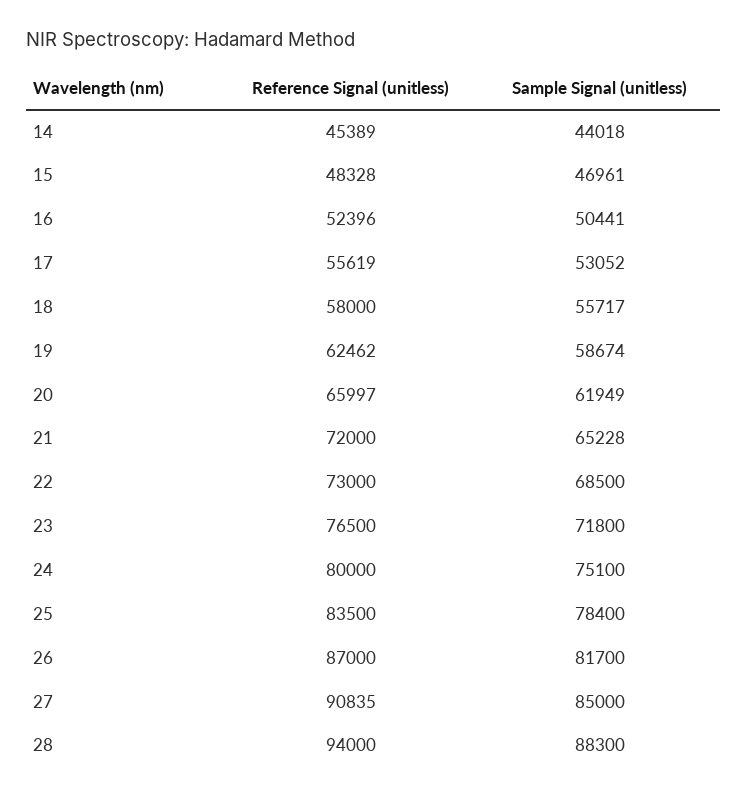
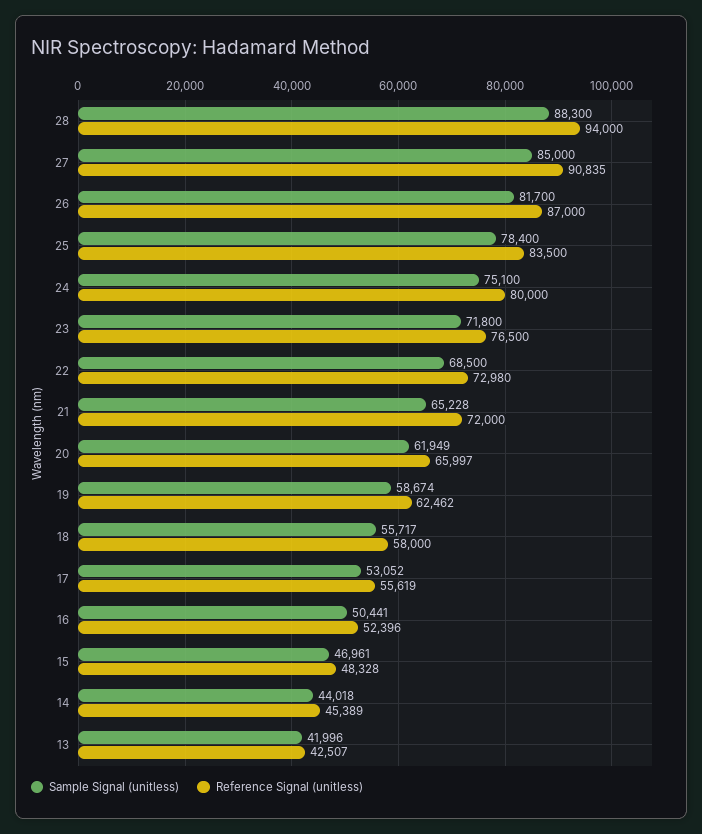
Reference Signal (unitless), 22: 73000 -> 72980
Sample Signal (unitless), 13: none -> 41996
Reference Signal (unitless), 13: none -> 42507

